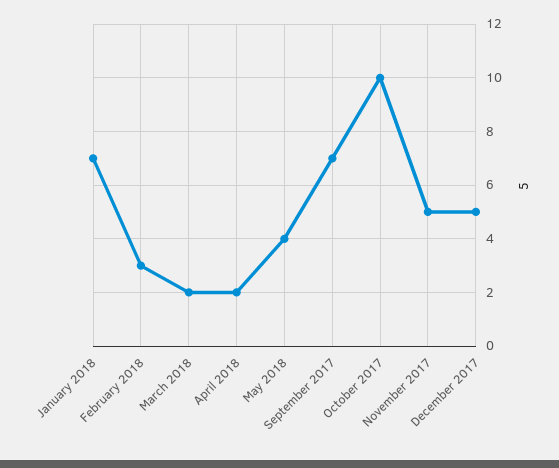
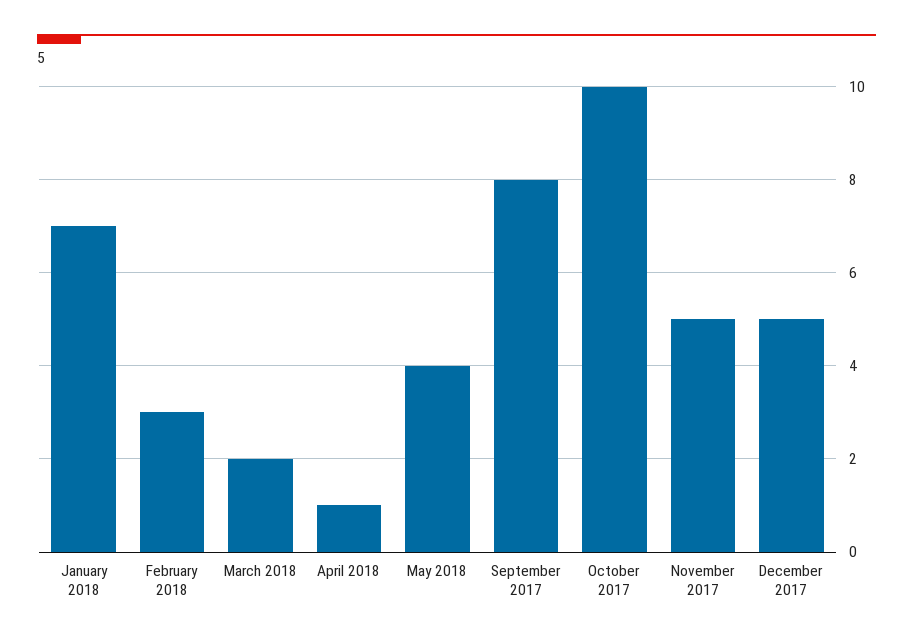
April 2018: 2 -> 1
September 2017: 7 -> 8

